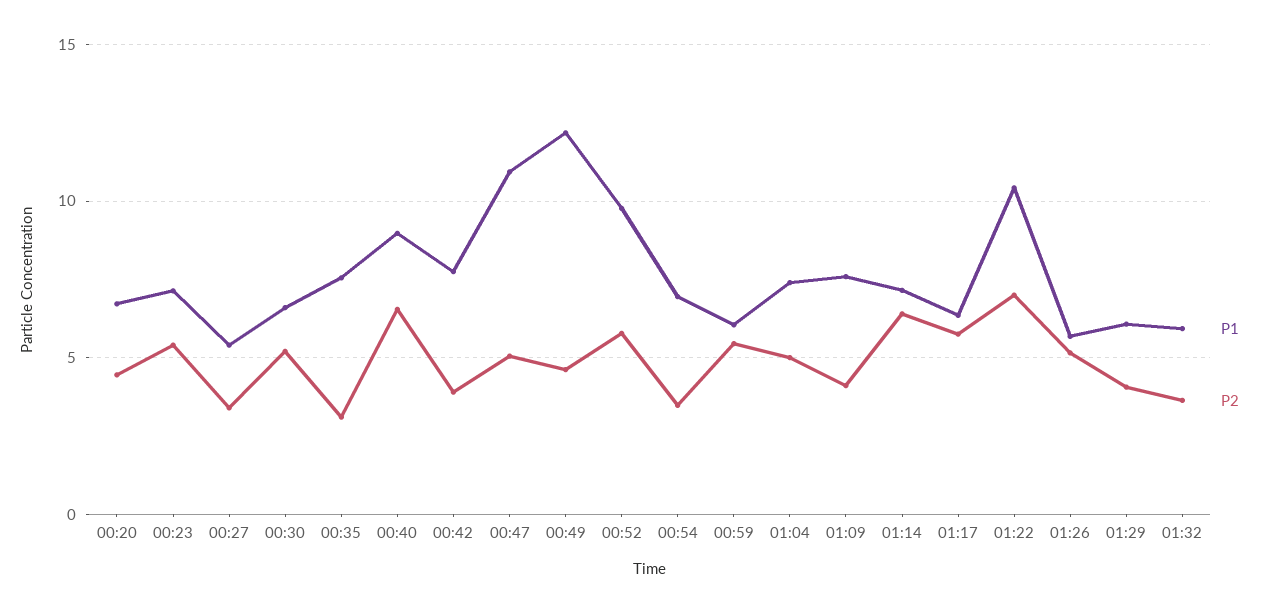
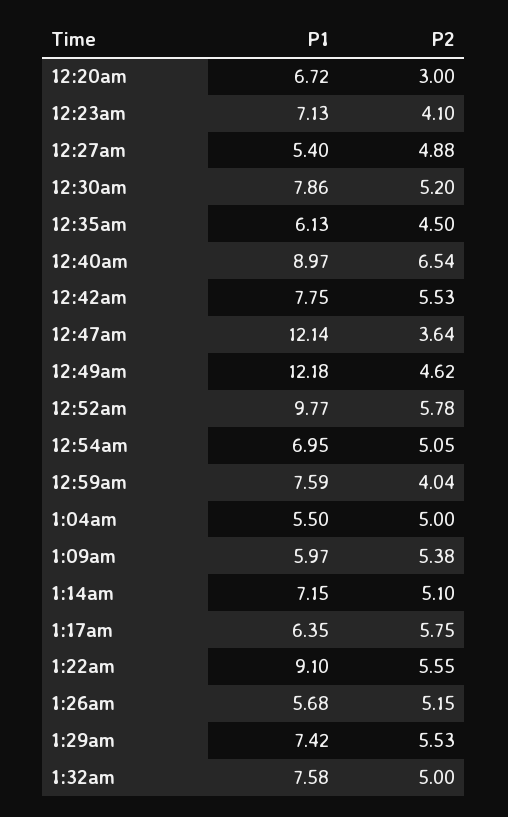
P2, 00:20: 4.5 -> 3
P2, 00:23: 5.5 -> 4.1
P2, 00:27: 3.5 -> 4.88
P1, 00:30: 6.5 -> 7.86
P1, 00:35: 7.5 -> 6.13
P2, 00:35: 3 -> 4.5
P2, 00:42: 4 -> 5.53
P1, 00:47: 11 -> 12.14
P2, 00:47: 5 -> 3.64
P2, 00:54: 3.5 -> 5.05
P1, 00:59: 6 -> 7.59
P2, 00:59: 5.5 -> 4.04
P1, 01:04: 7.5 -> 5.5
P1, 01:09: 7.5 -> 5.97
P2, 01:09: 4 -> 5.38
P2, 01:14: 6.5 -> 5.1
P1, 01:22: 10.5 -> 9.1
P2, 01:22: 7 -> 5.55
P1, 01:29: 6 -> 7.42
P2, 01:29: 4 -> 5.53
P1, 01:32: 6 -> 7.58
P2, 01:32: 3.5 -> 5

